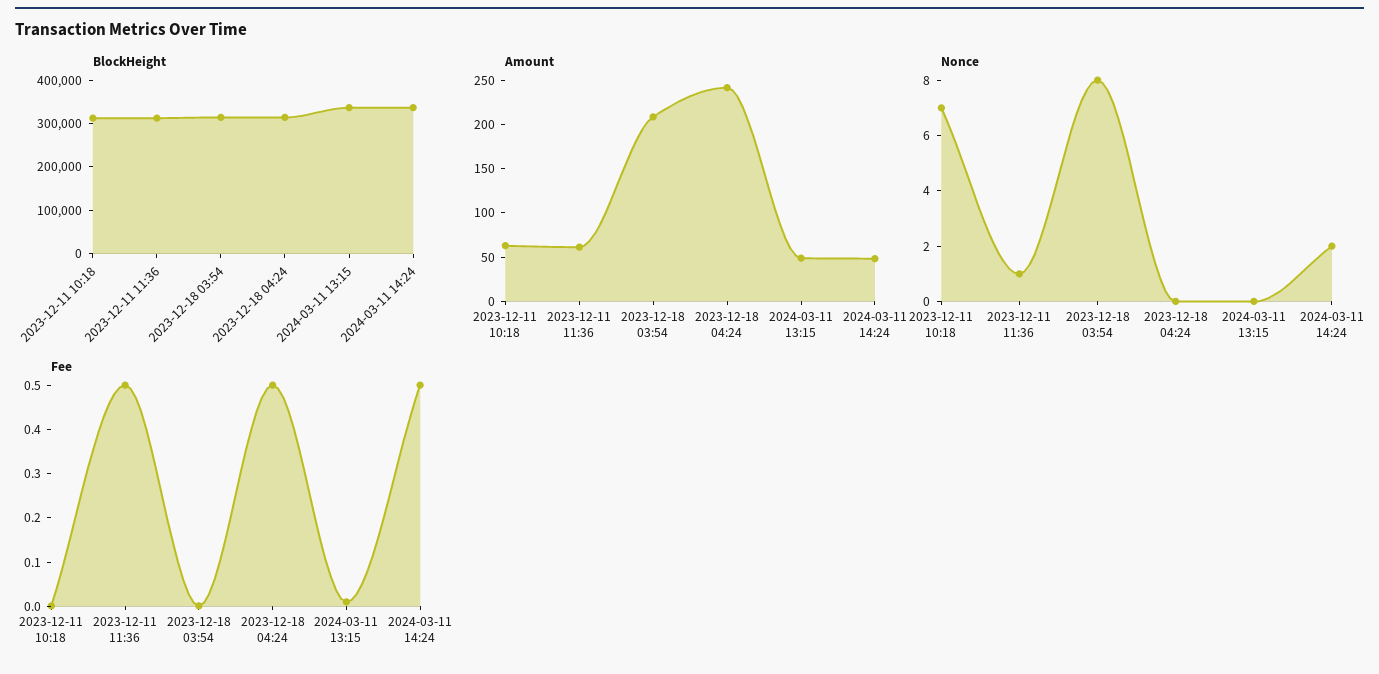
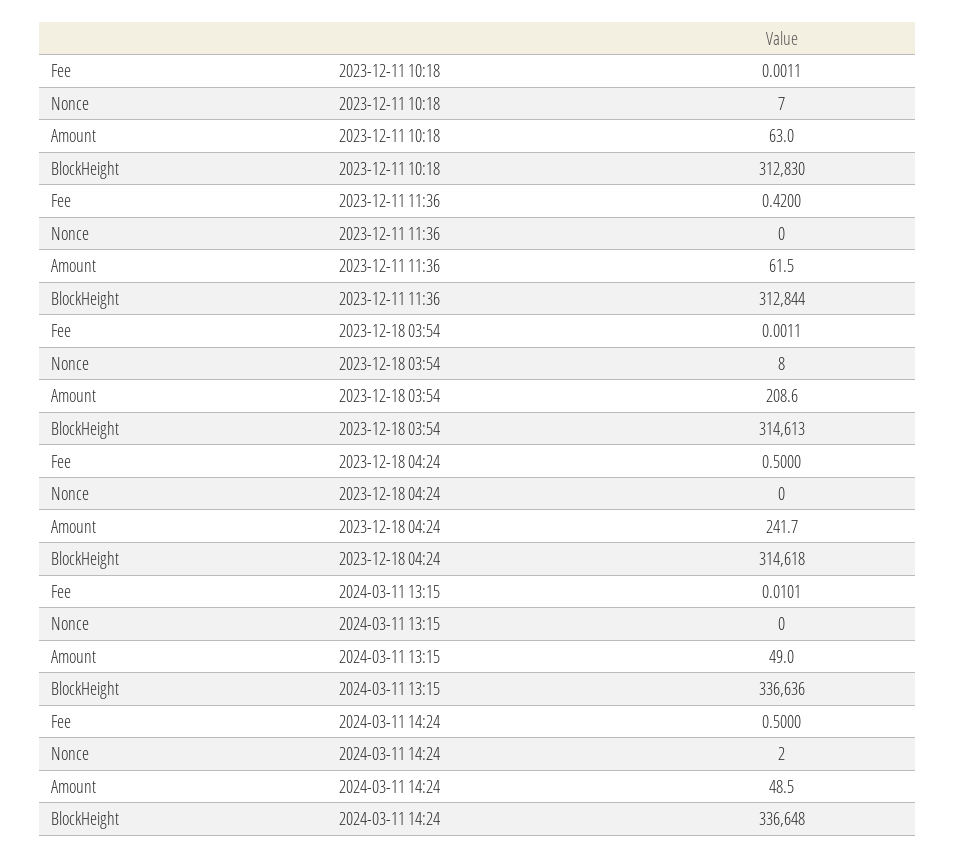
Nonce, 2023-12-11 11:36: 1 -> 0
Fee, 2023-12-11 11:36: 0.5 -> 0.42

